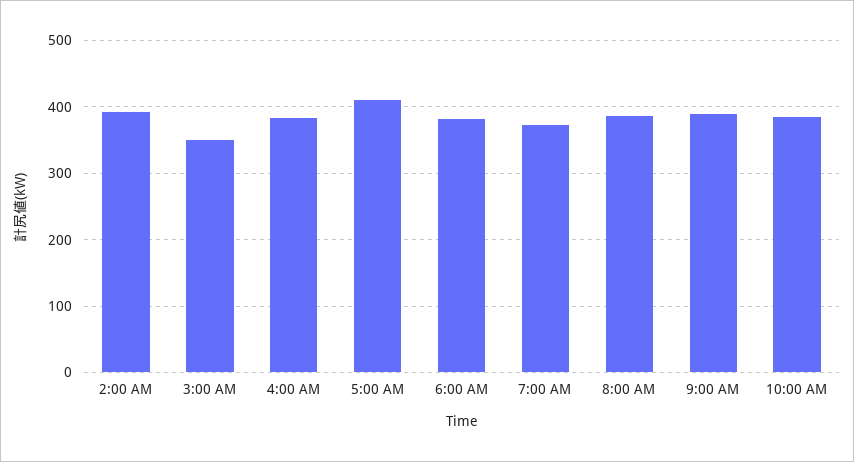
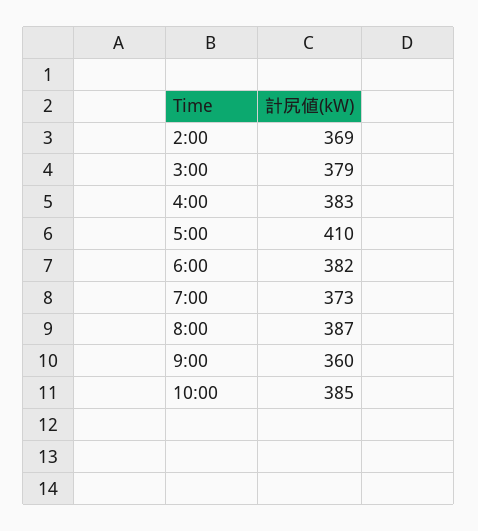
2:00 AM: 390 -> 369
3:00 AM: 350 -> 379
9:00 AM: 390 -> 360

